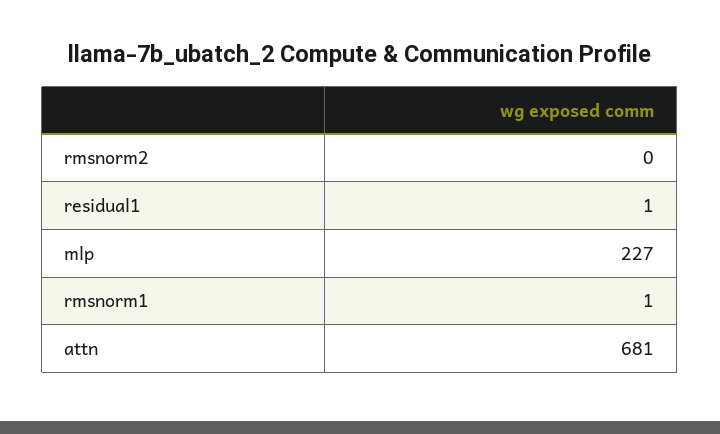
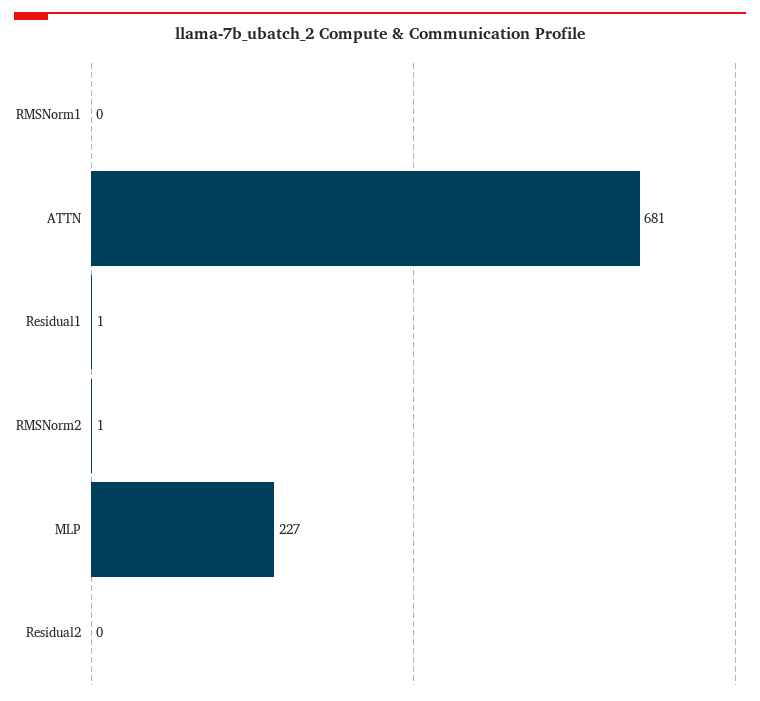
rmsnorm2: 0 -> 1
rmsnorm1: 1 -> 0
Residual2: none -> 0

